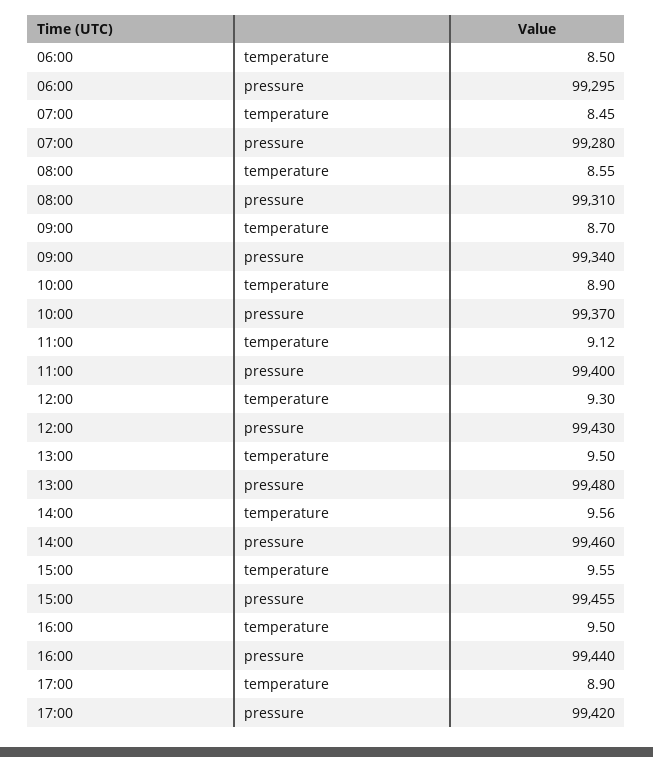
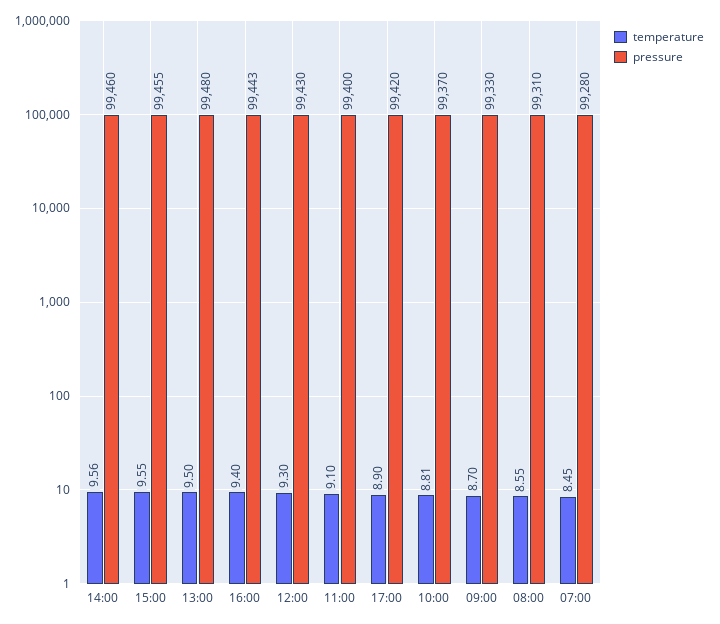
temperature, 06:00: 8.5 -> none
pressure, 06:00: 99295 -> none
pressure, 09:00: 99340 -> 99330
temperature, 10:00: 8.9 -> 8.81
temperature, 11:00: 9.12 -> 9.1
temperature, 16:00: 9.5 -> 9.4
pressure, 16:00: 99440 -> 99443

